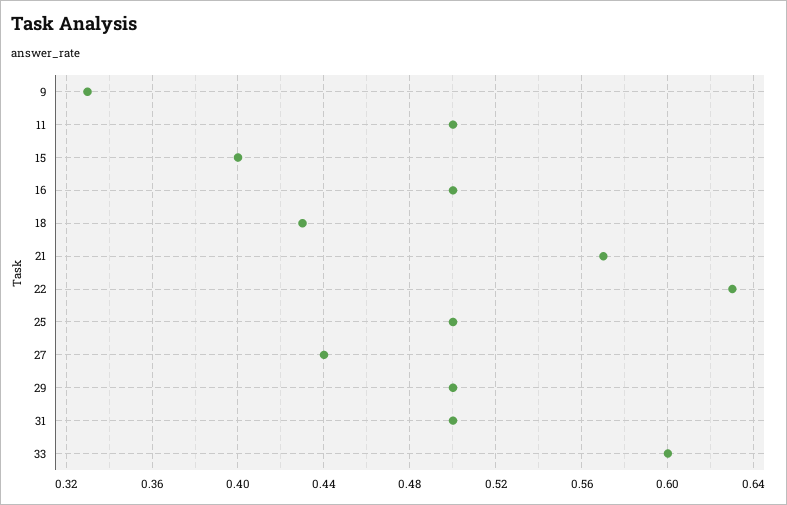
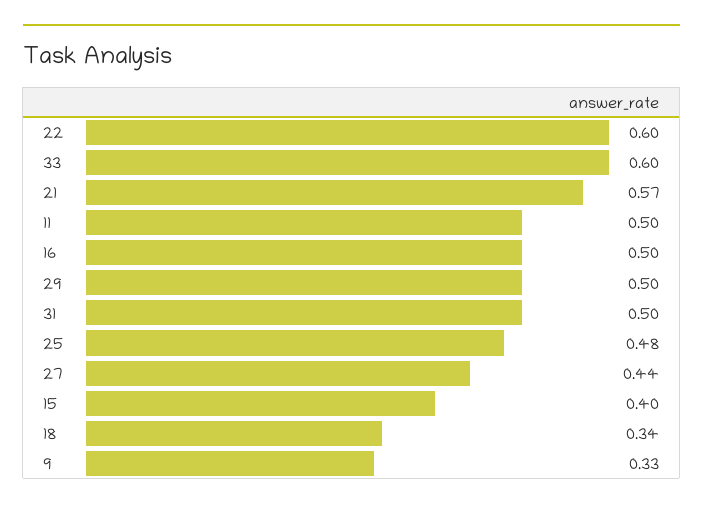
18: 0.43 -> 0.34
22: 0.63 -> 0.6
25: 0.5 -> 0.48

